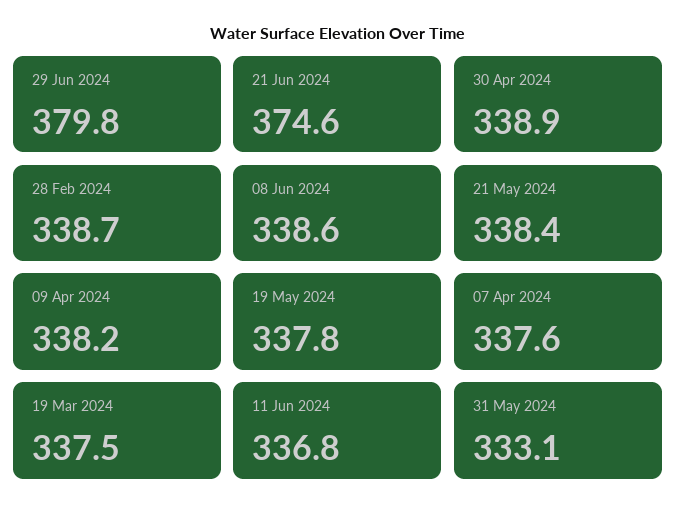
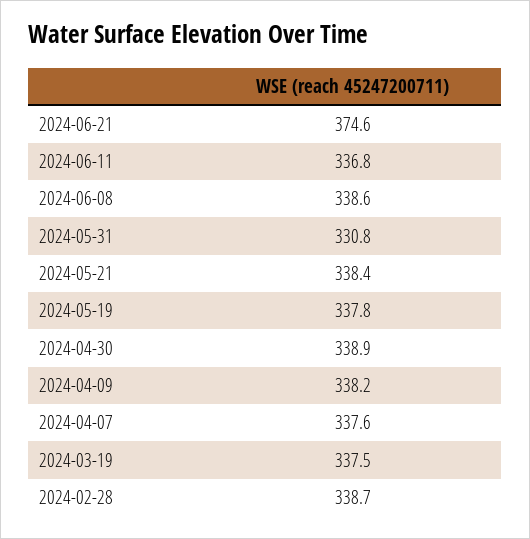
29 Jun 2024: 379.8 -> none
31 May 2024: 333.1 -> 330.8

